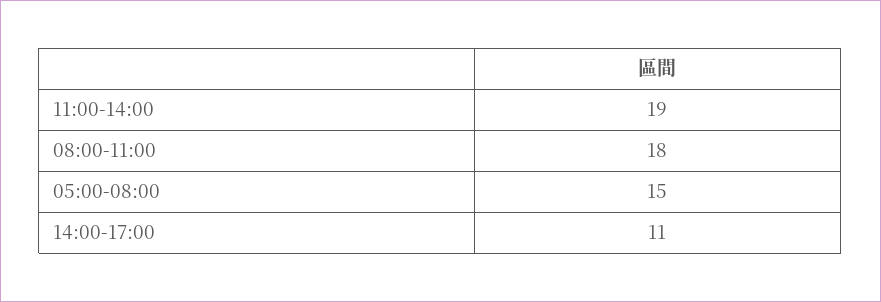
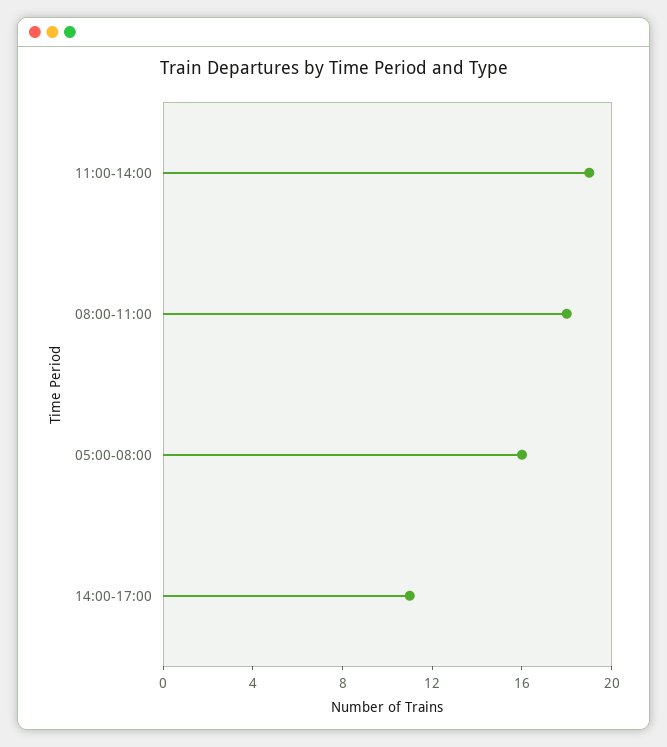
05:00-08:00: 15 -> 16

